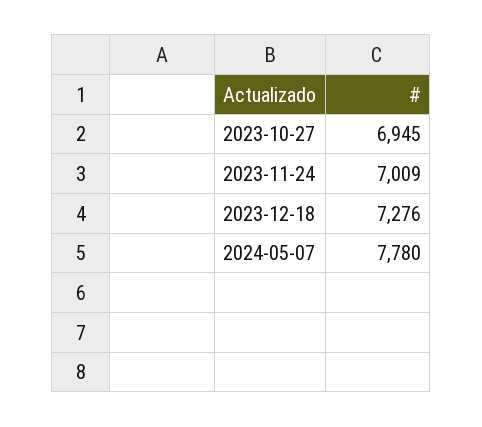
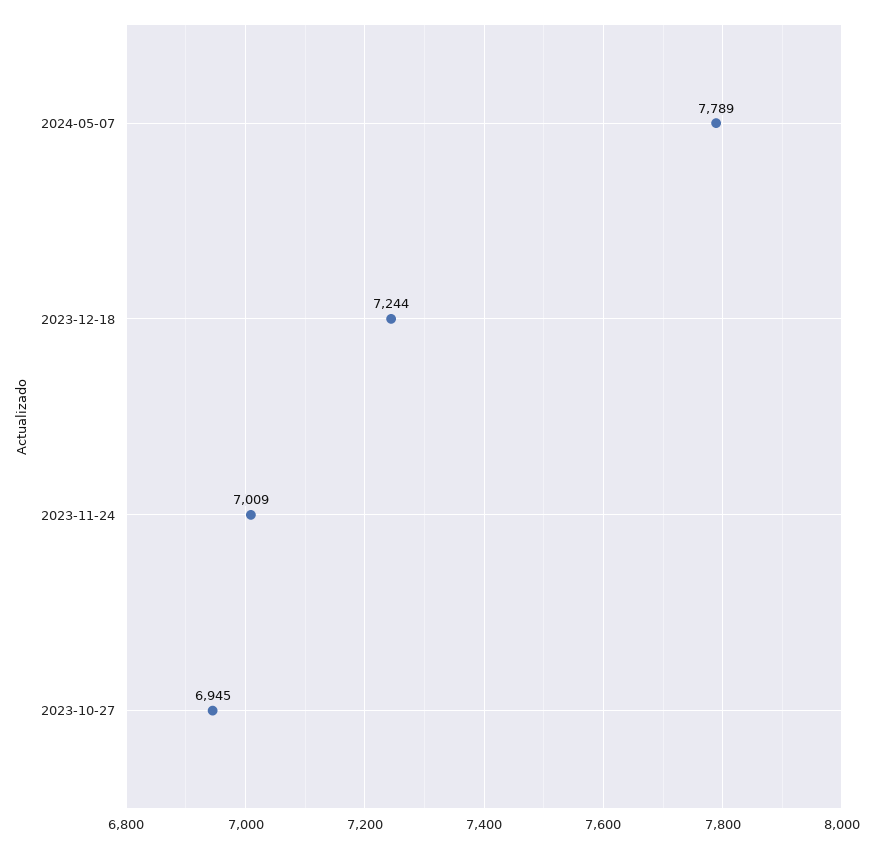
2023-12-18: 7276 -> 7244
2024-05-07: 7780 -> 7789

